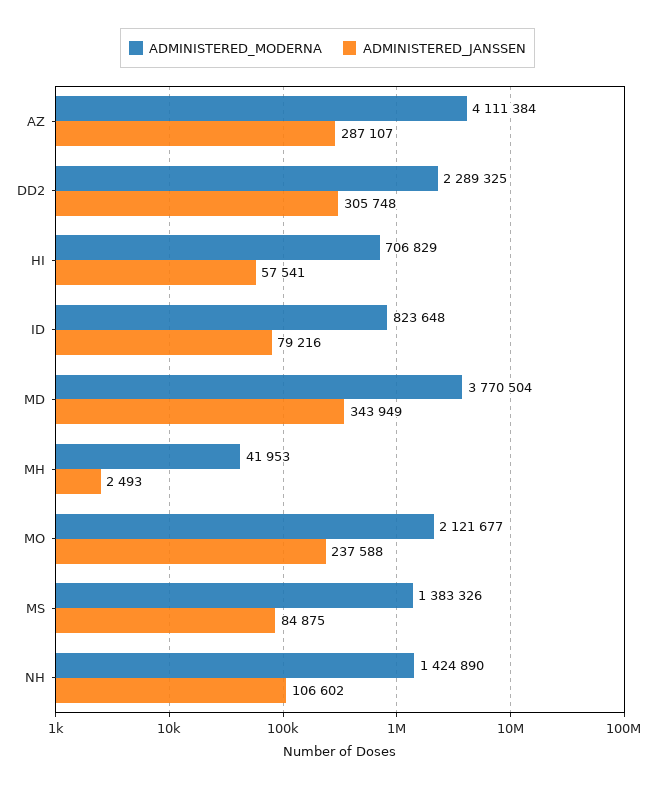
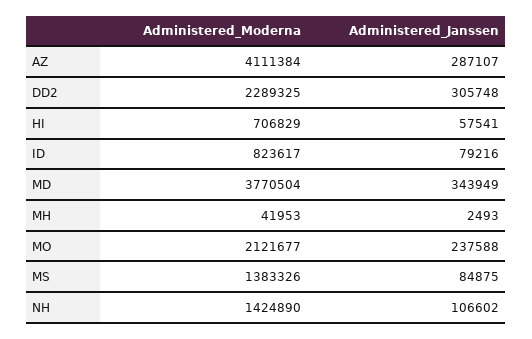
ADMINISTERED_MODERNA, ID: 823648 -> 823617

